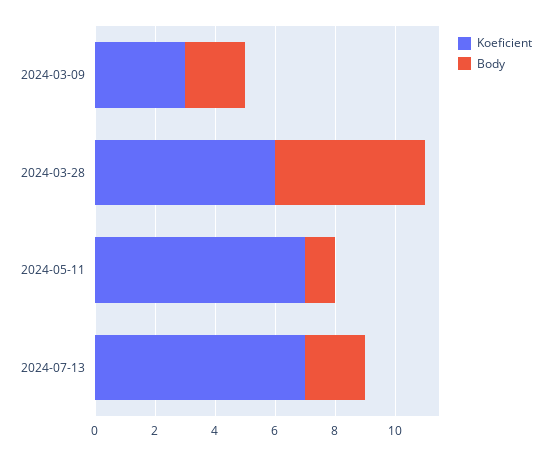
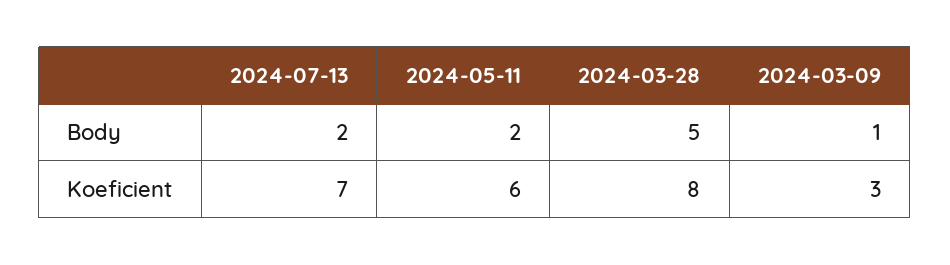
Body, 2024-03-09: 2 -> 1
Koeficient, 2024-03-28: 6 -> 8
Koeficient, 2024-05-11: 7 -> 6
Body, 2024-05-11: 1 -> 2

